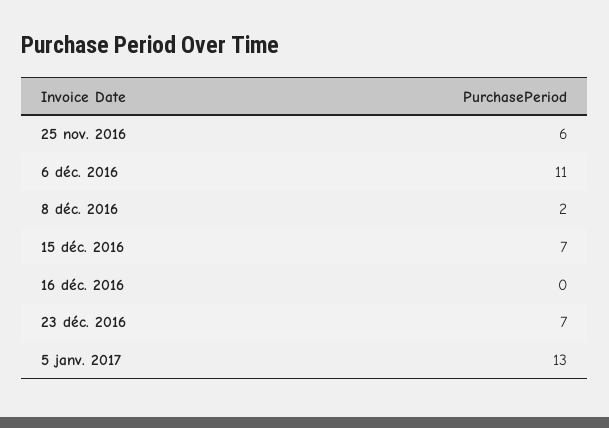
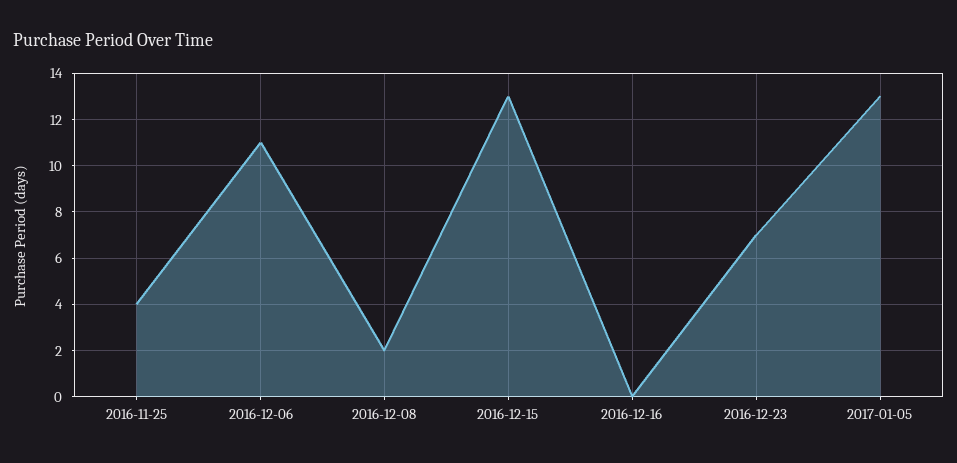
25 nov. 2016: 6 -> 4
15 déc. 2016: 7 -> 13

